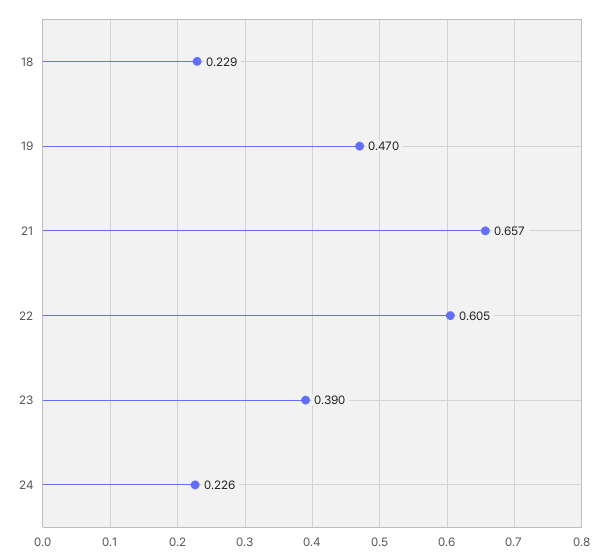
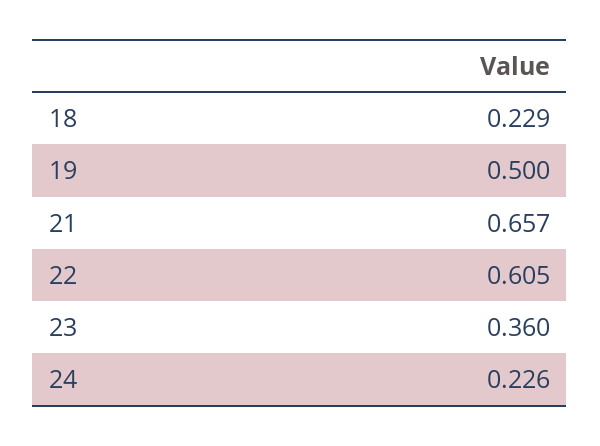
19: 0.47 -> 0.5
23: 0.39 -> 0.36

